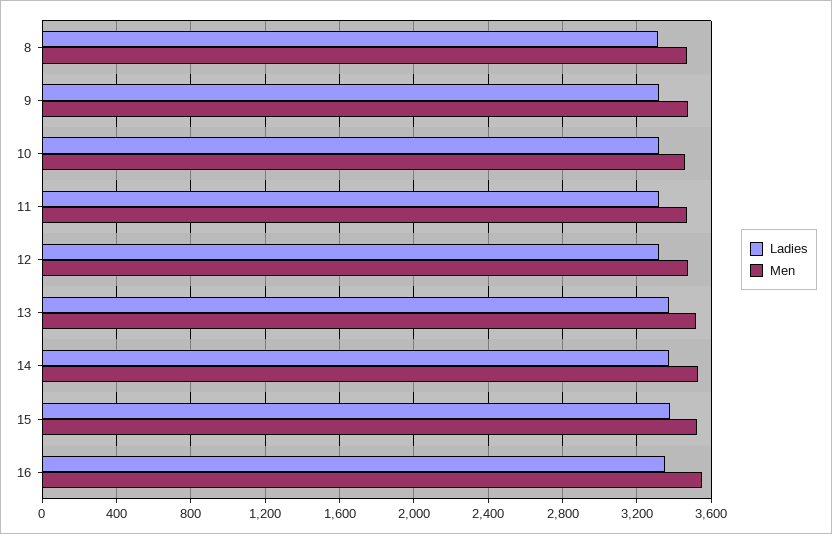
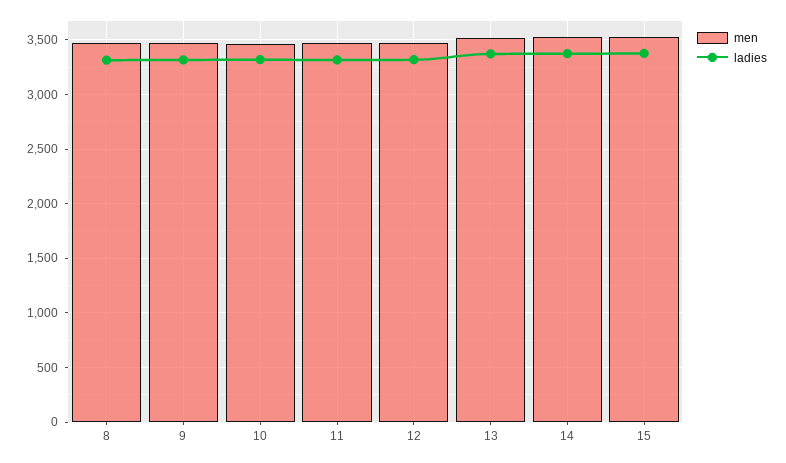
Ladies, 16: 3350 -> none
Men, 16: 3550 -> none

